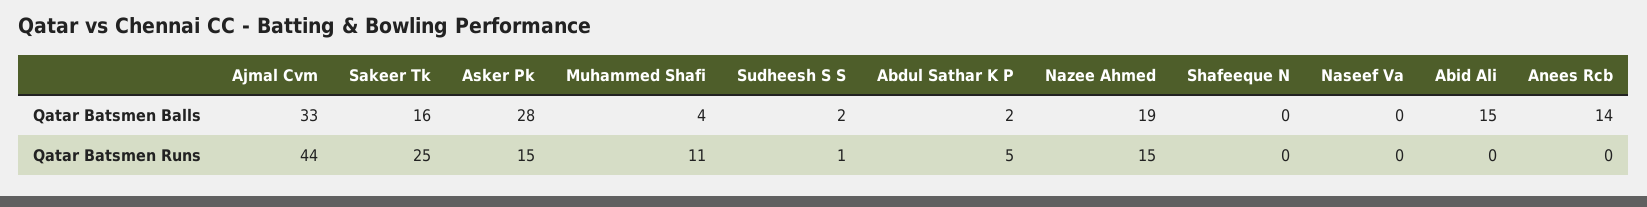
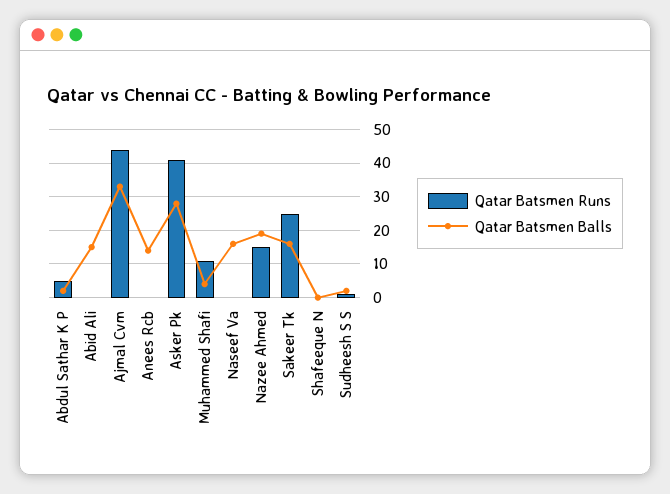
Qatar Batsmen Balls, Naseef Va: 0 -> 15
Qatar Batsmen Runs, Asker Pk: 15 -> 40

